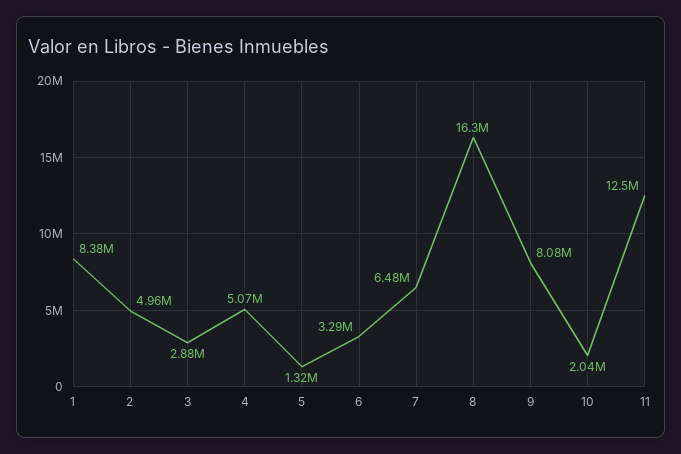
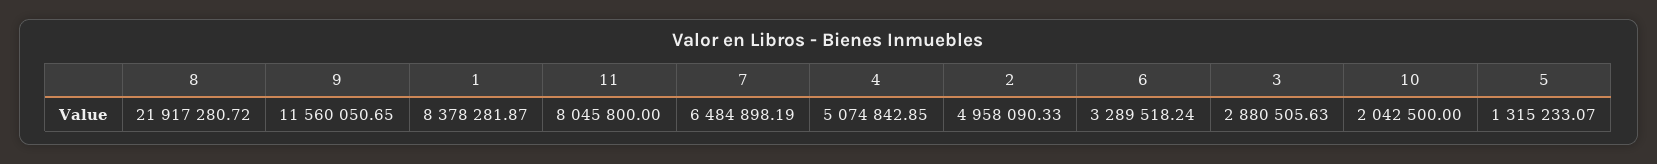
8: 16300000 -> 21917280.72
9: 8080000 -> 11560050.65
11: 12500000 -> 8045800

